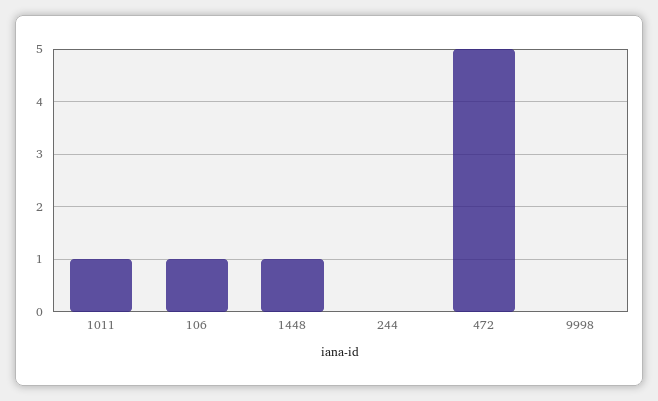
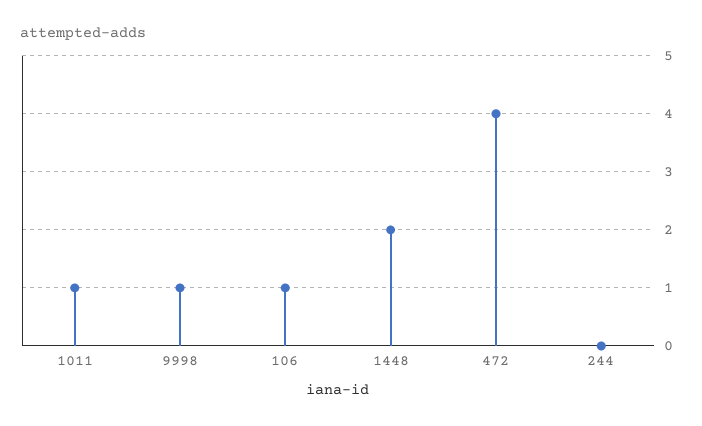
1448: 1 -> 2
472: 5 -> 4
9998: 0 -> 1

